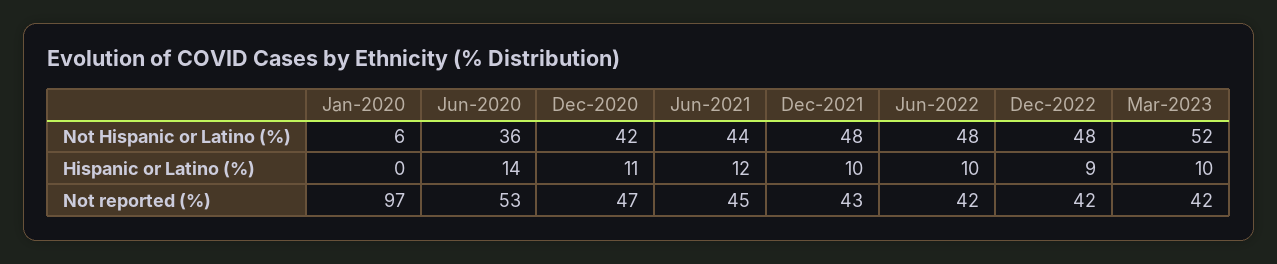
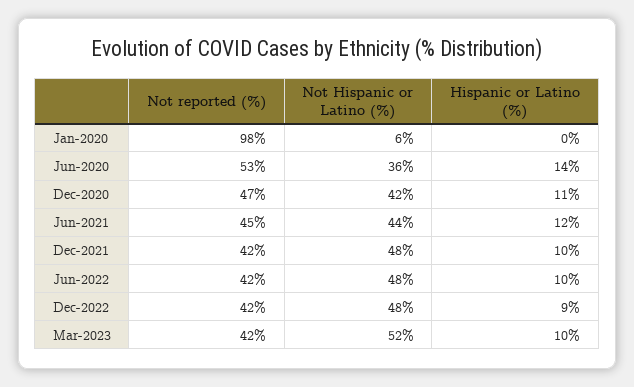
Jan-2020, Not reported (%): 97 -> 98
Dec-2021, Not reported (%): 43 -> 42

